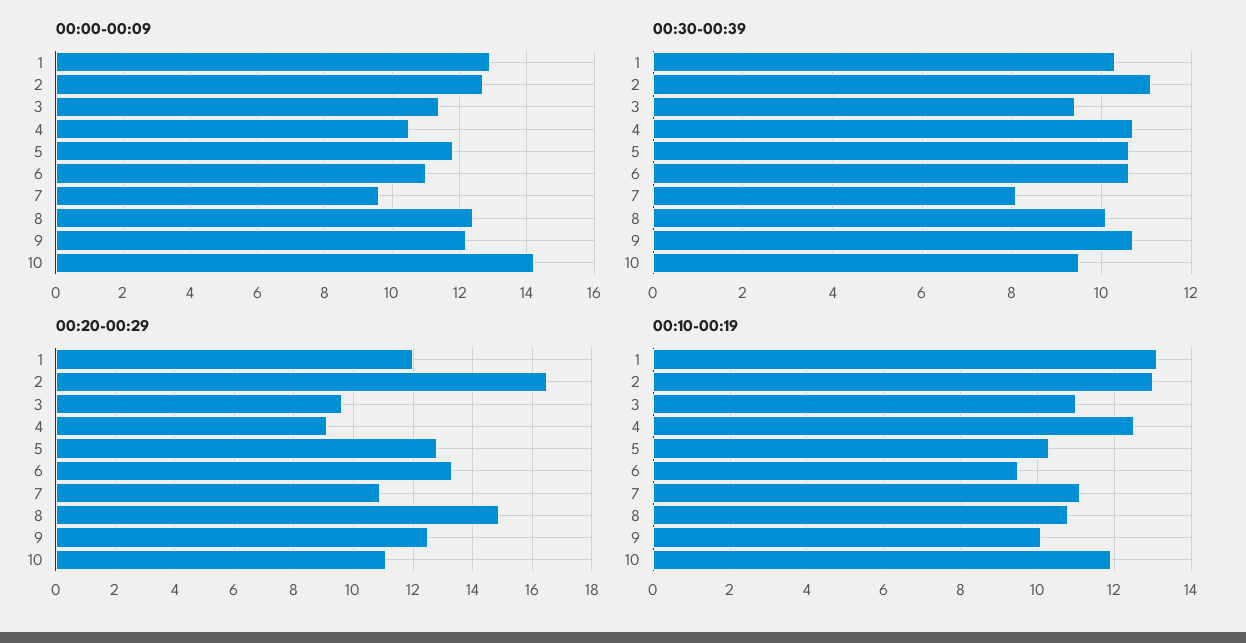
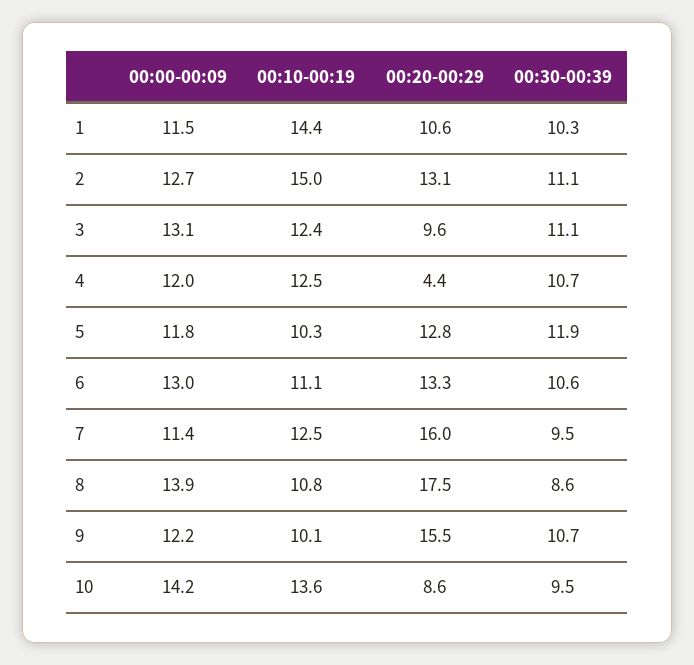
00:00-00:09, 1: 13 -> 11.5
00:00-00:09, 3: 11.5 -> 13.1
00:00-00:09, 4: 10.5 -> 12
00:00-00:09, 6: 11 -> 13
00:00-00:09, 7: 9.5 -> 11.4
00:00-00:09, 8: 12.5 -> 13.9
00:30-00:39, 3: 9.5 -> 11.1
00:30-00:39, 5: 10.5 -> 11.9
00:30-00:39, 7: 8 -> 9.5
00:30-00:39, 8: 10 -> 8.6
00:20-00:29, 1: 12 -> 10.6
00:20-00:29, 2: 16.5 -> 13.1
00:20-00:29, 4: 9 -> 4.4
00:20-00:29, 7: 11 -> 16
00:20-00:29, 8: 15 -> 17.5
00:20-00:29, 9: 12.5 -> 15.5
00:20-00:29, 10: 11 -> 8.6
00:10-00:19, 1: 13 -> 14.4
00:10-00:19, 2: 13 -> 15
00:10-00:19, 3: 11 -> 12.4
00:10-00:19, 6: 9.5 -> 11.1
00:10-00:19, 7: 11 -> 12.5
00:10-00:19, 10: 12 -> 13.6

